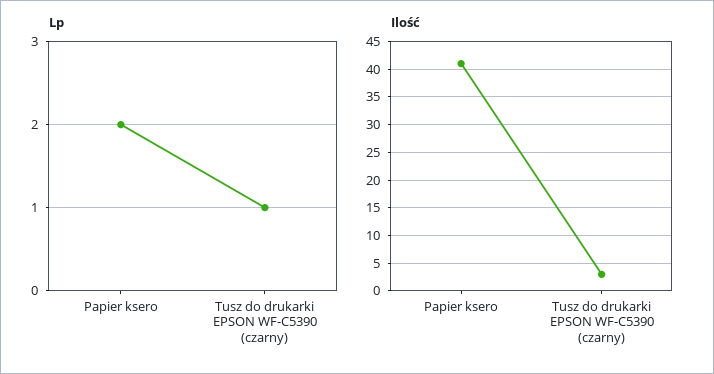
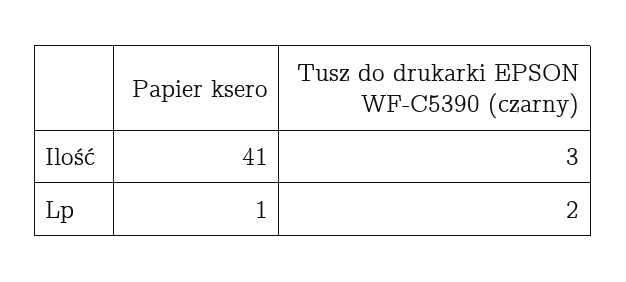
Lp, Papier ksero: 2 -> 1
Lp, Tusz do drukarki EPSON WF-C5390 (czarny): 1 -> 2

